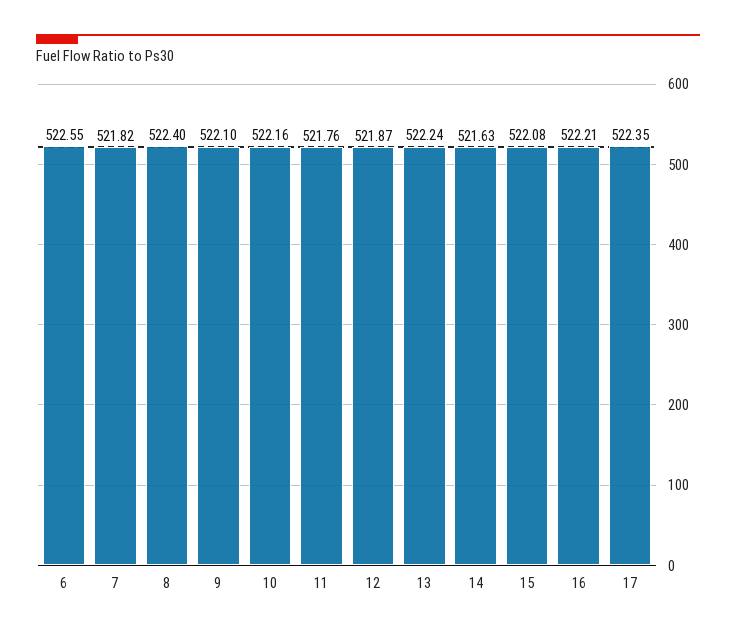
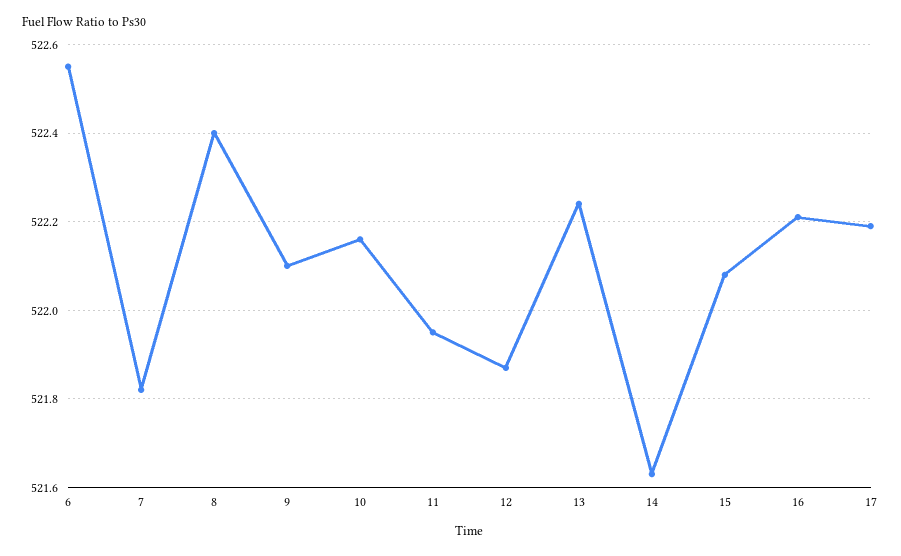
11: 521.76 -> 521.95
17: 522.35 -> 522.2

